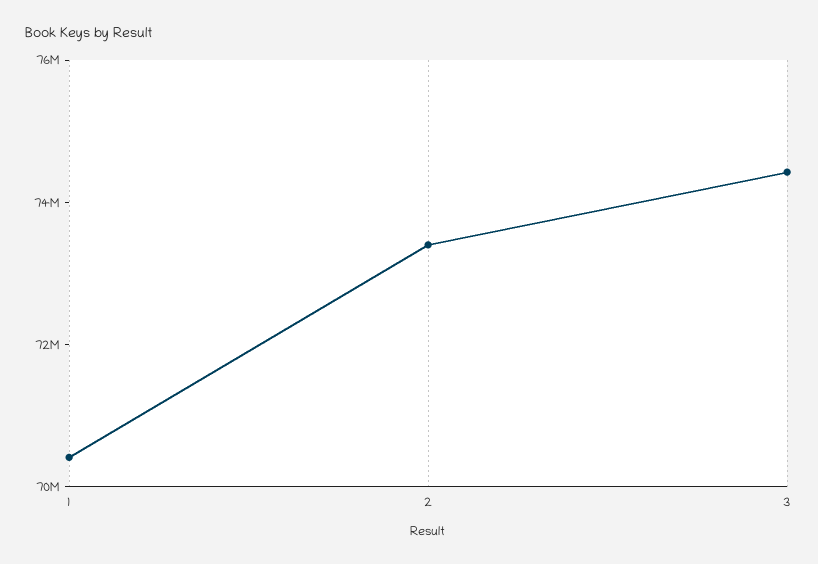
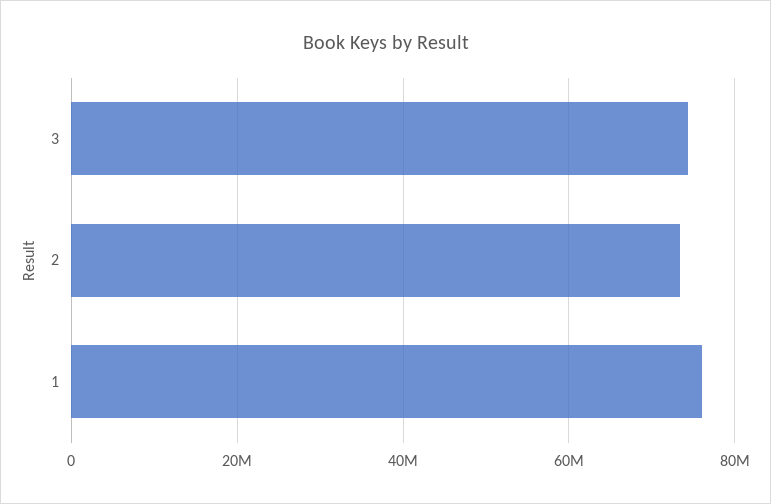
1: 70500000 -> 76000000

